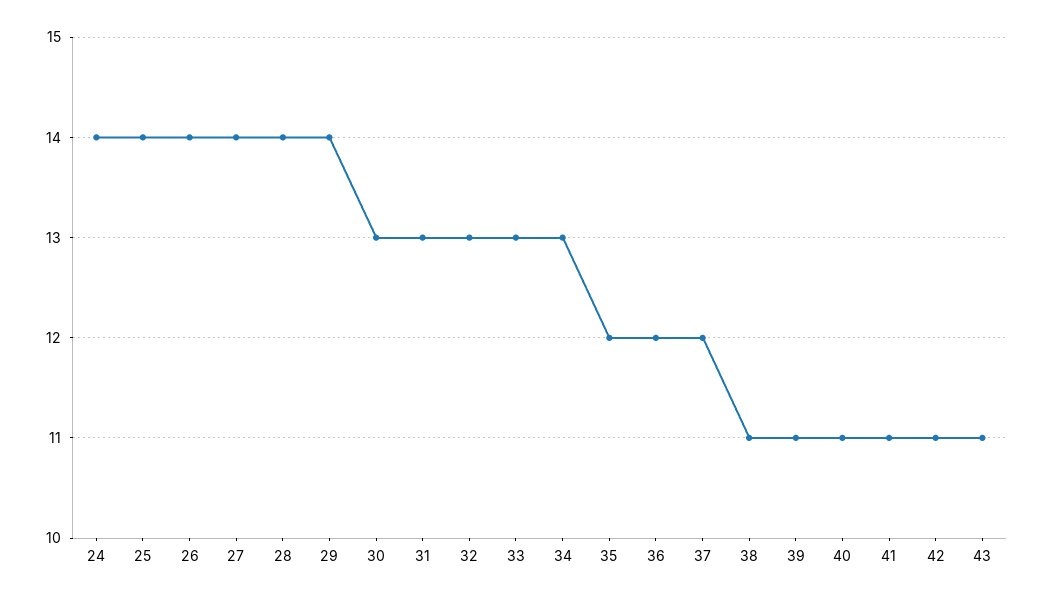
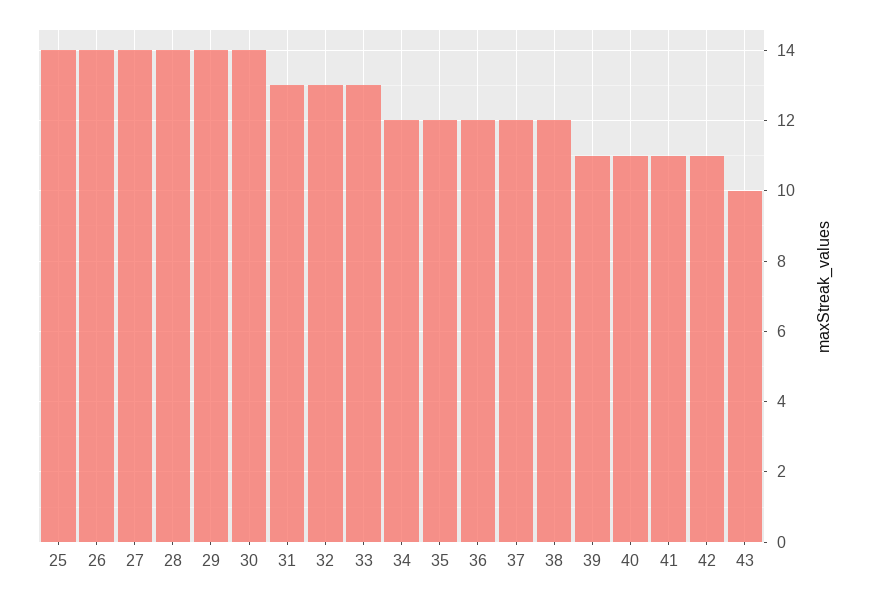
24: 14 -> none
30: 13 -> 14
34: 13 -> 12
38: 11 -> 12
43: 11 -> 10

